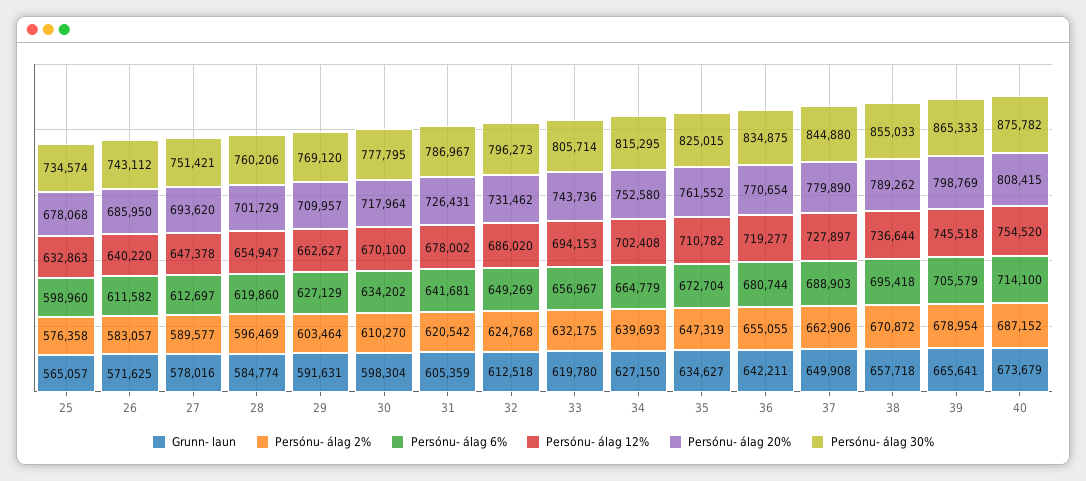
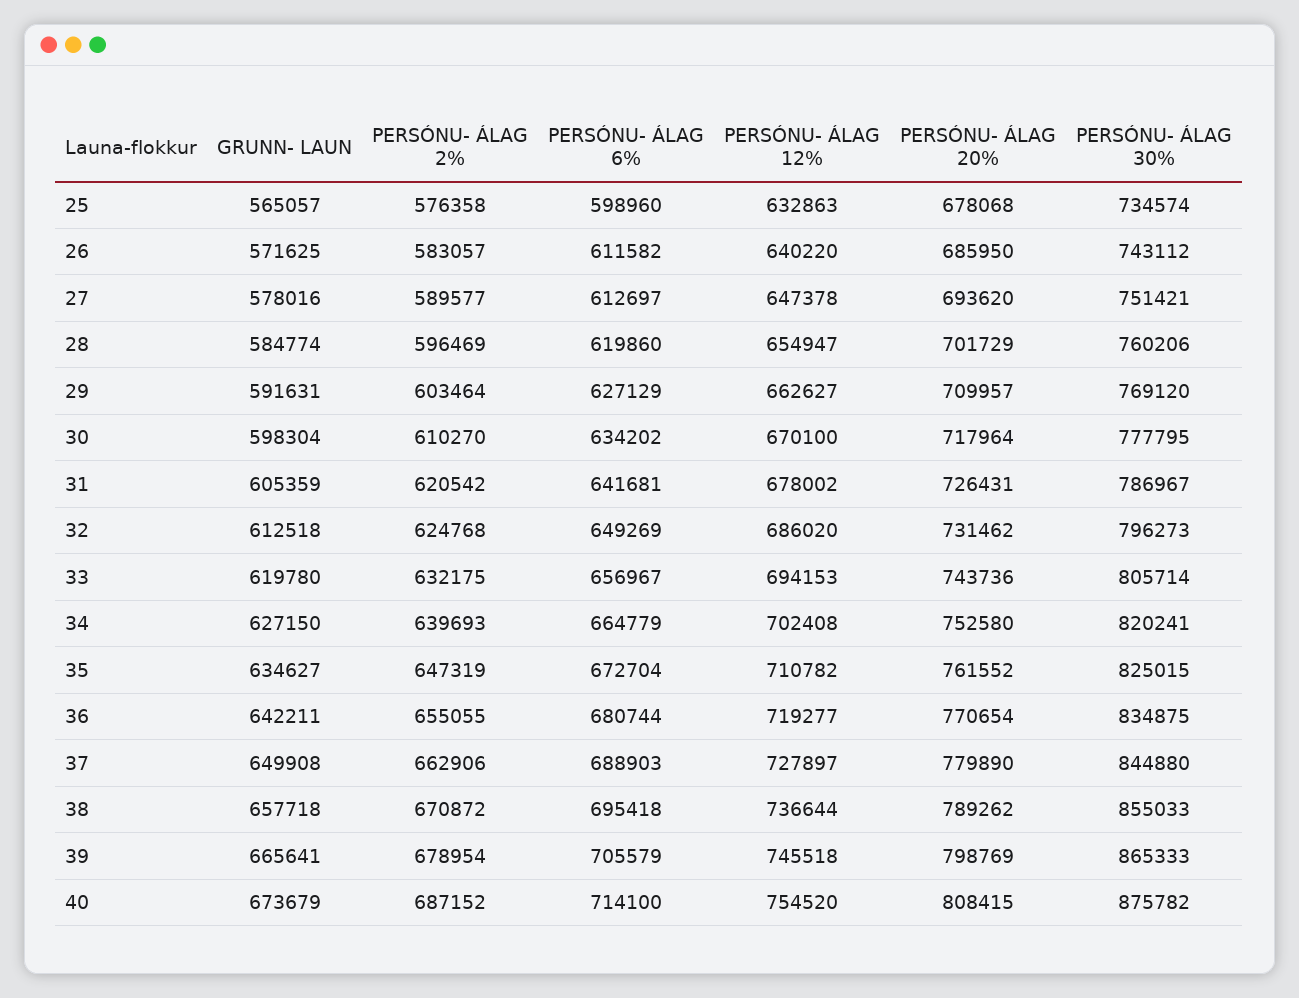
Persónu- álag 30%, 34: 815295 -> 820241

